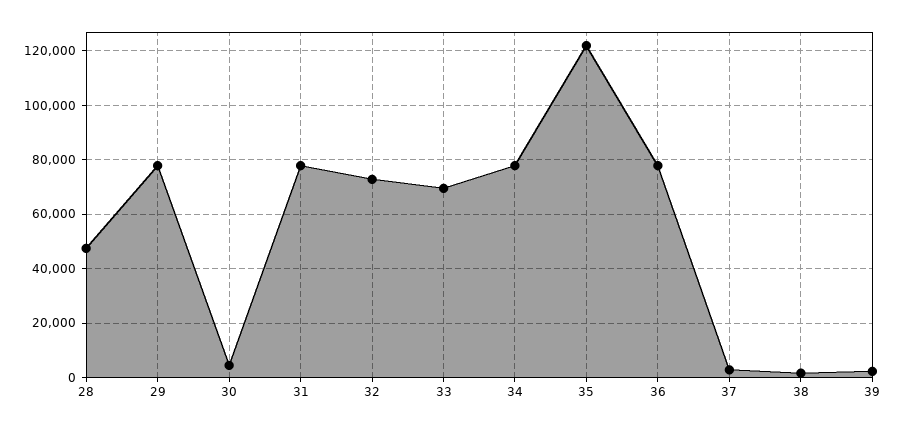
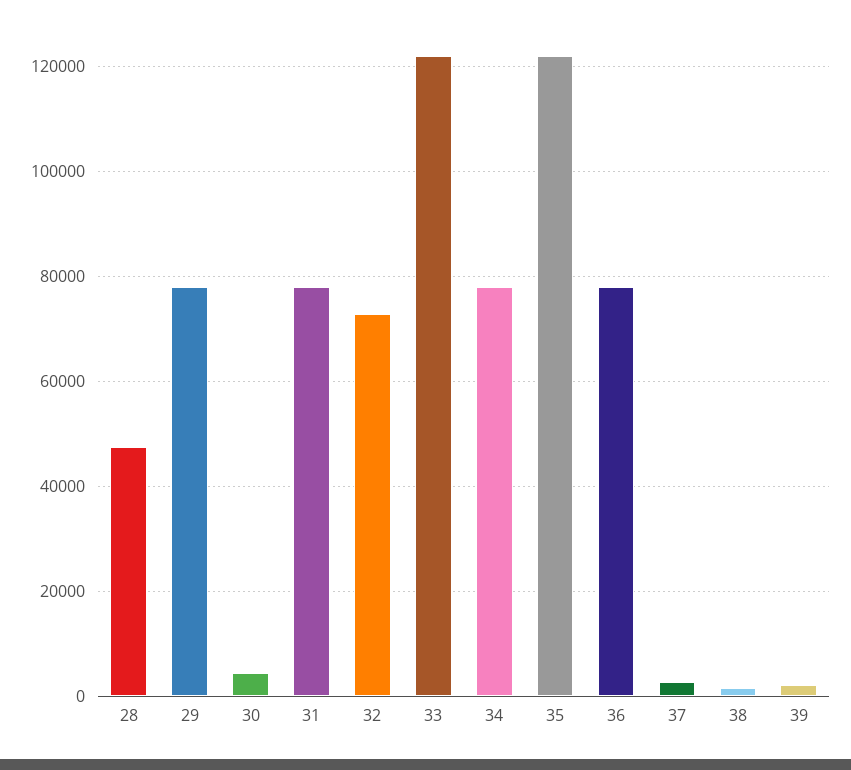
33: 70000 -> 122000

